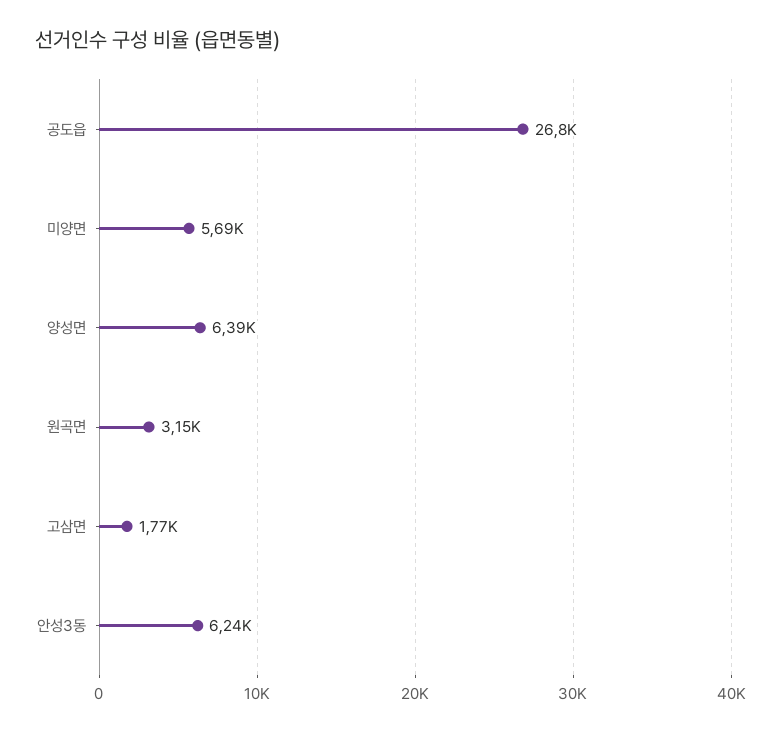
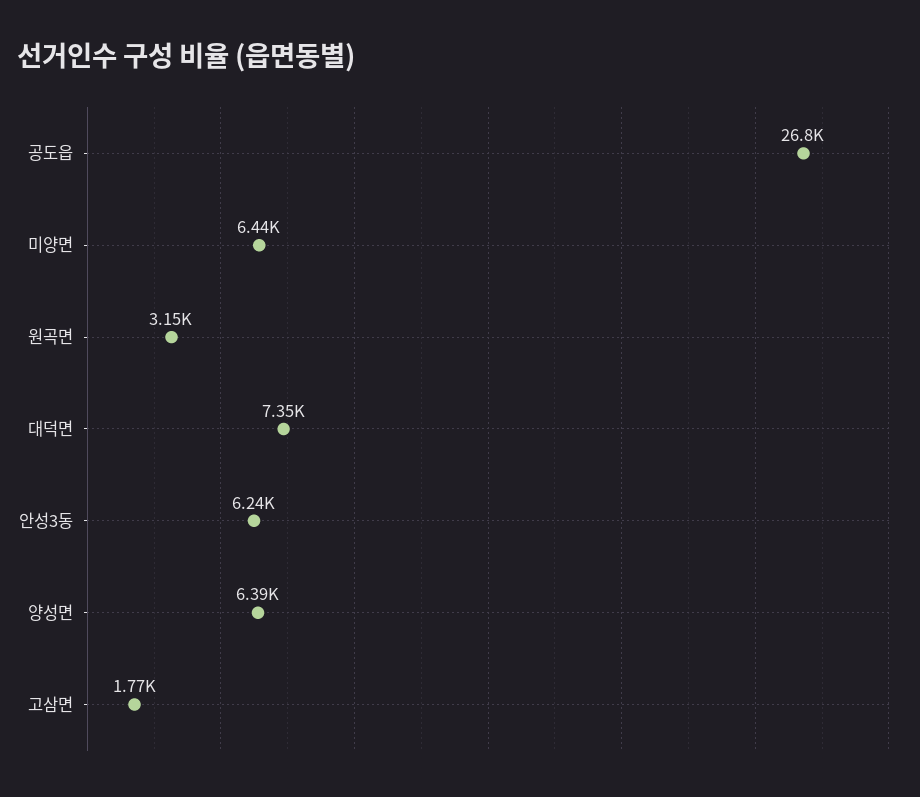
미양면: 5690 -> 6440
대덕면: none -> 7350

